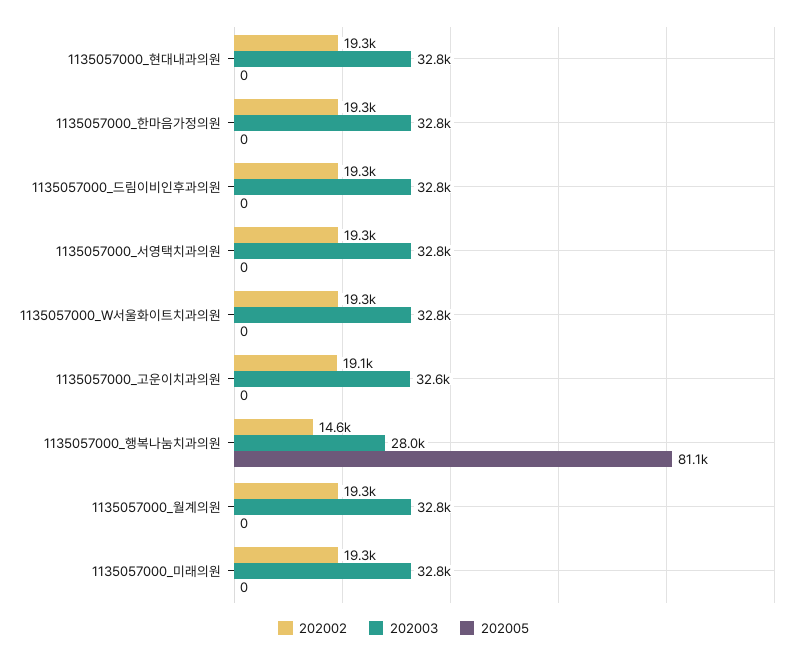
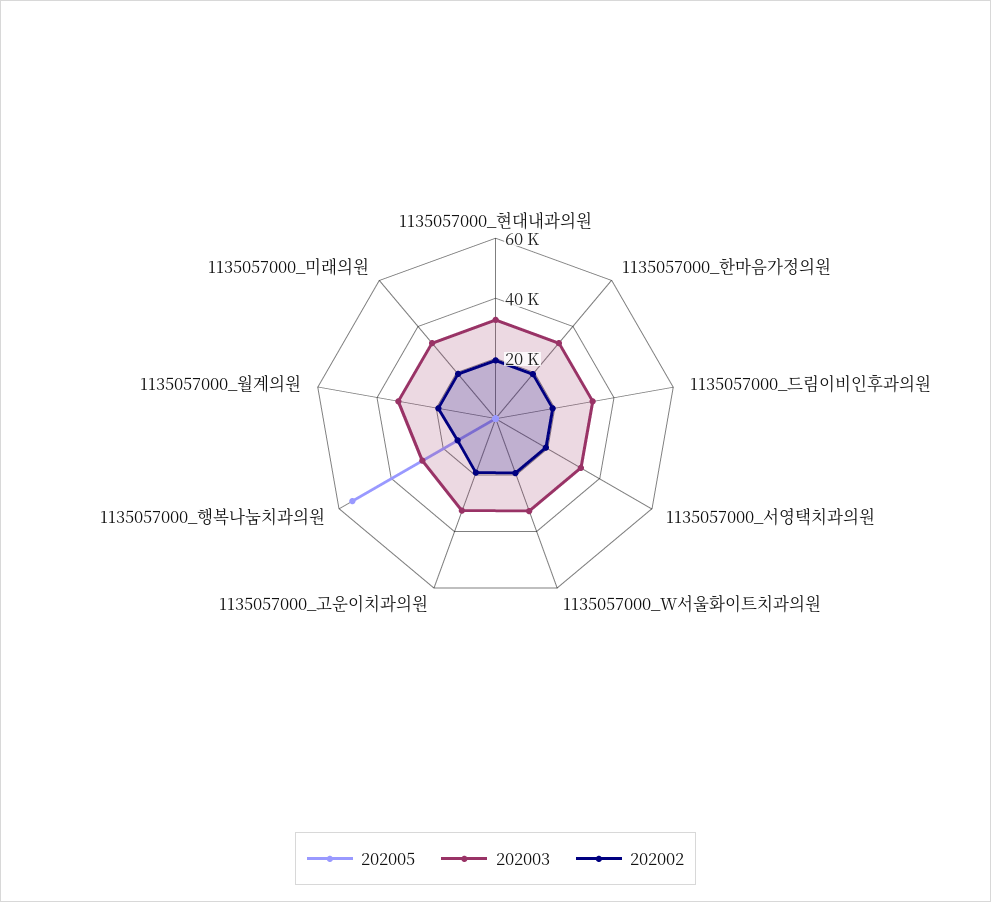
202005, 1135057000_행복나눔치과의원: 81100 -> 55000

